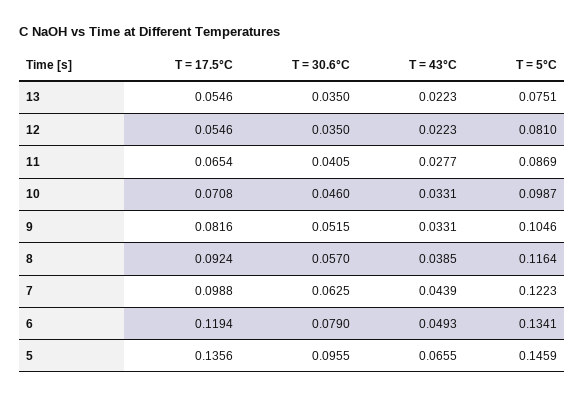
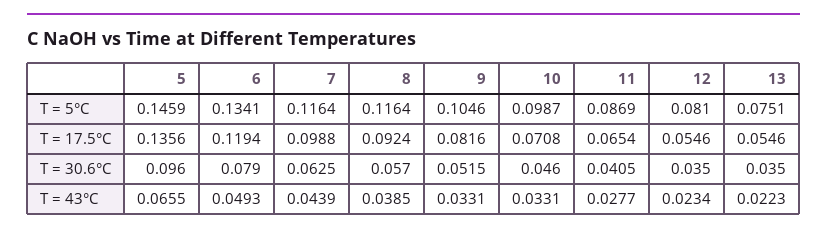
T = 43°C, 12: 0.0223 -> 0.0234
T = 5°C, 7: 0.1223 -> 0.1164
T = 30.6°C, 5: 0.0955 -> 0.096

